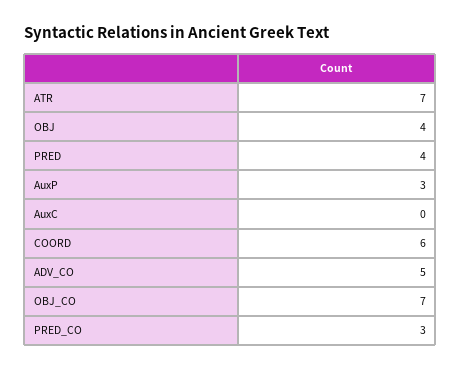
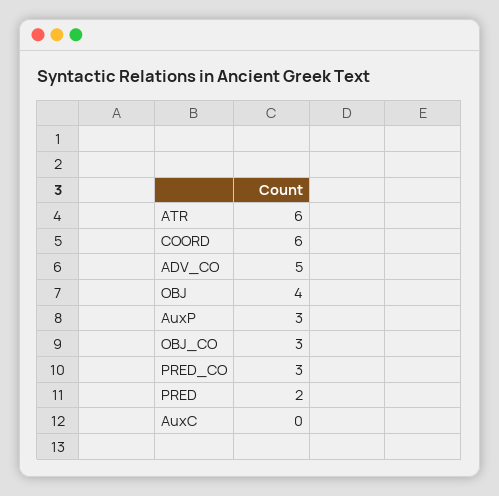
ATR: 7 -> 6
PRED: 4 -> 2
OBJ_CO: 7 -> 3

